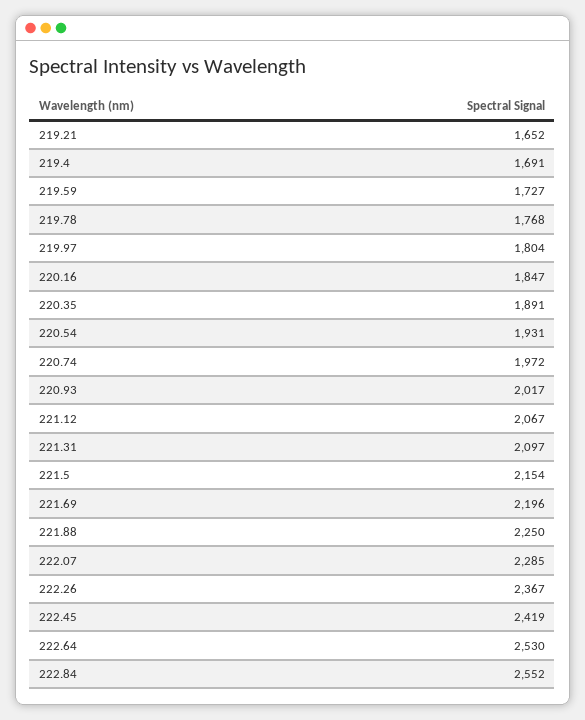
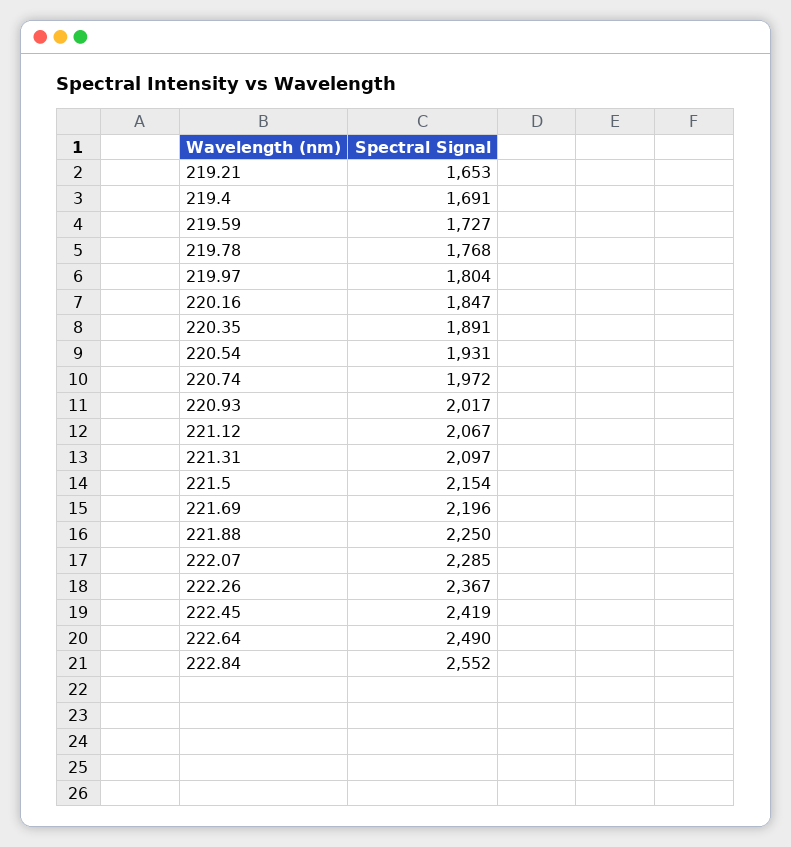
219.21: 1652 -> 1653
222.64: 2530 -> 2490

